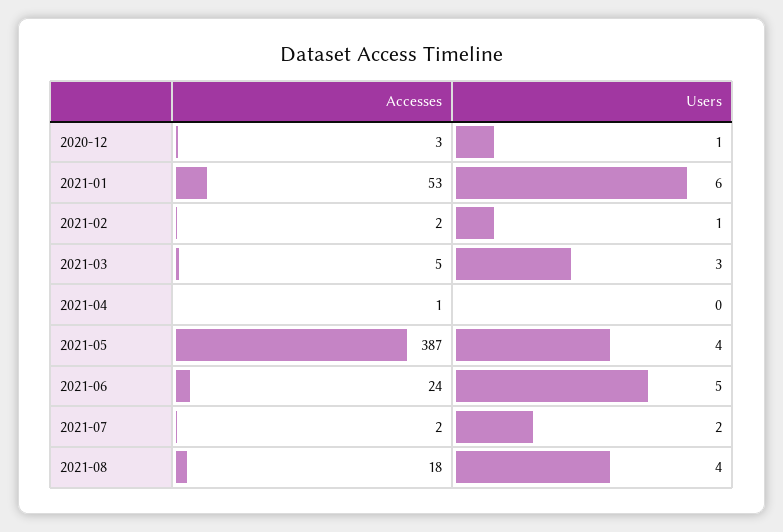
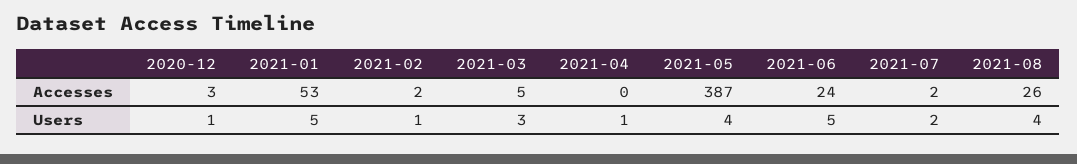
Users, 2021-01: 6 -> 5
Accesses, 2021-04: 1 -> 0
Users, 2021-04: 0 -> 1
Accesses, 2021-08: 18 -> 26

